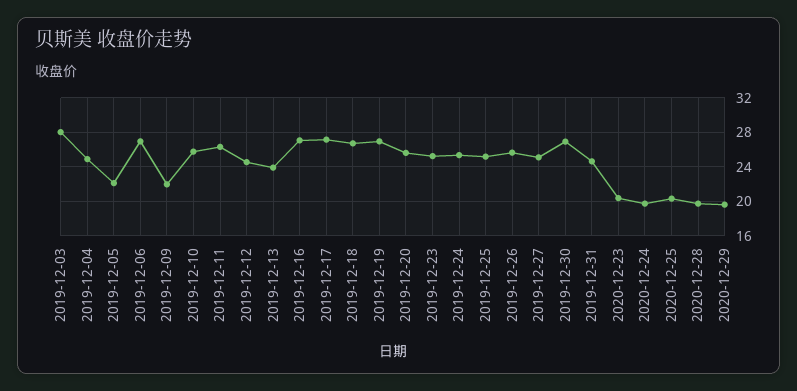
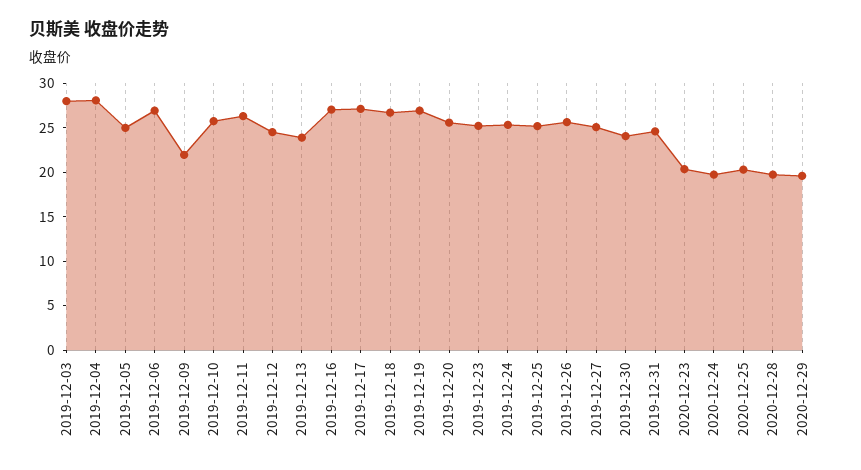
2019-12-04: 25 -> 28
2019-12-05: 22 -> 25
2019-12-30: 27 -> 24

